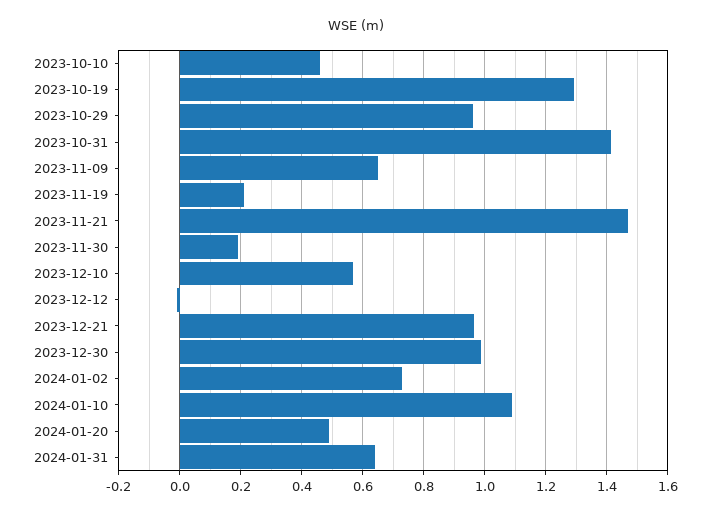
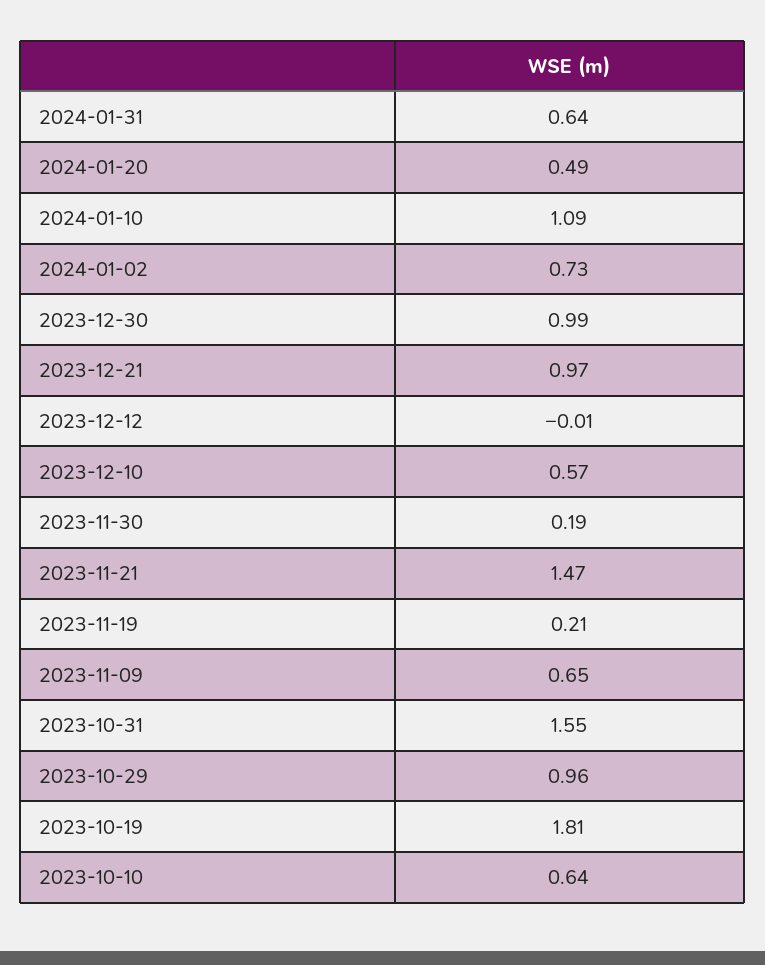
2023-10-10: 0.46 -> 0.64
2023-10-19: 1.3 -> 1.81
2023-10-31: 1.42 -> 1.55

